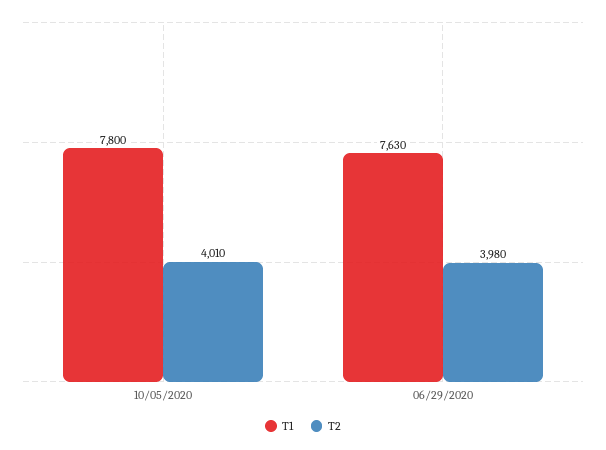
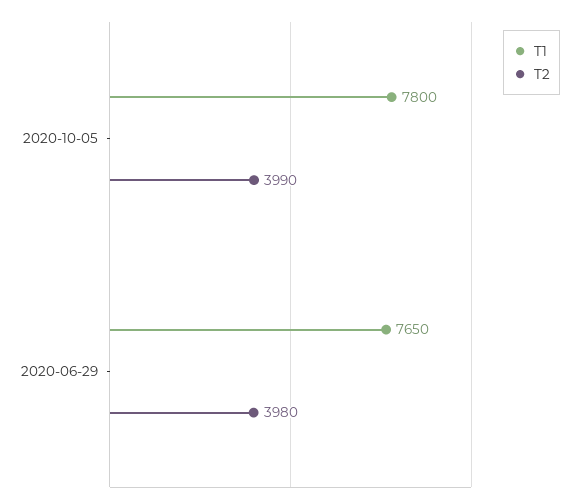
T2, 10/05/2020: 4010 -> 3990
T1, 06/29/2020: 7630 -> 7650

